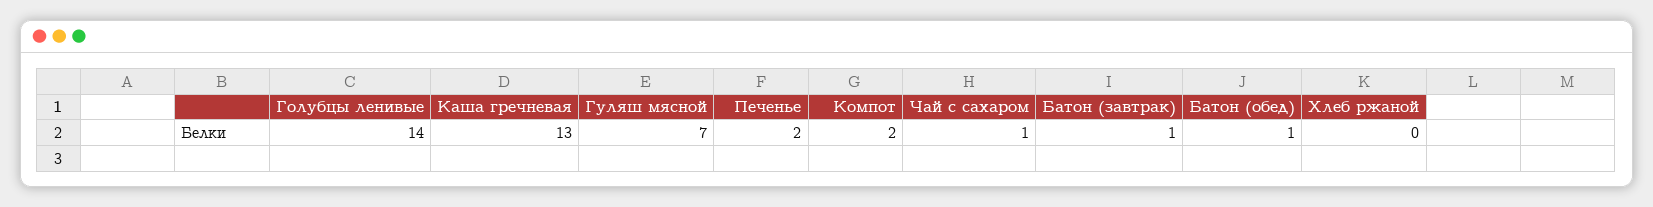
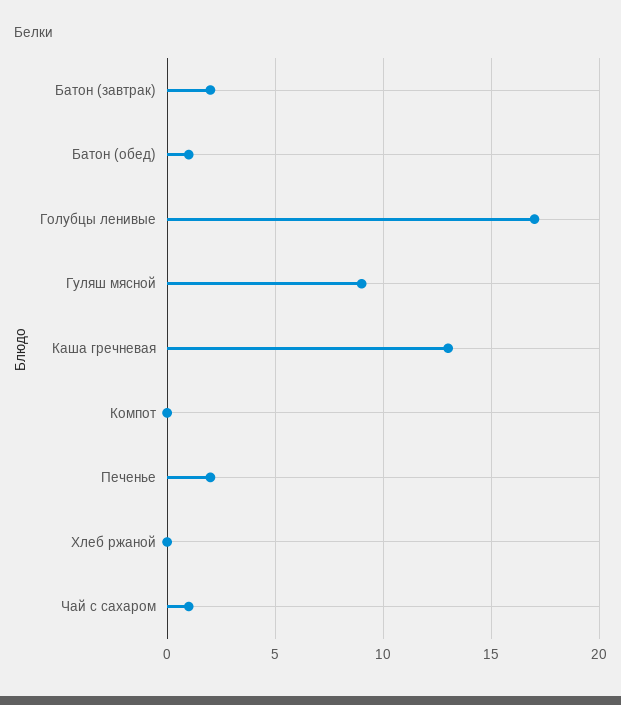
Голубцы ленивые: 14 -> 17
Гуляш мясной: 7 -> 9
Компот: 2 -> 0
Батон (завтрак): 1 -> 2

